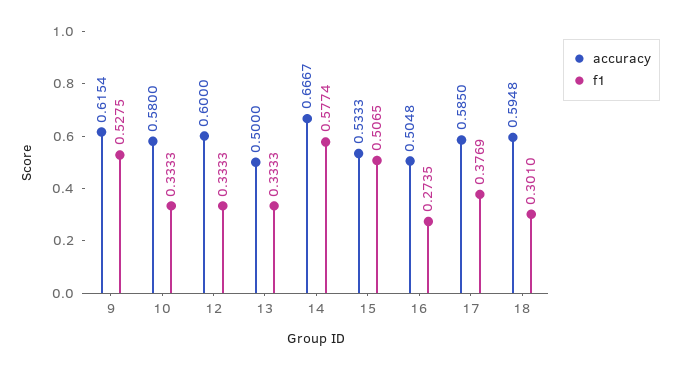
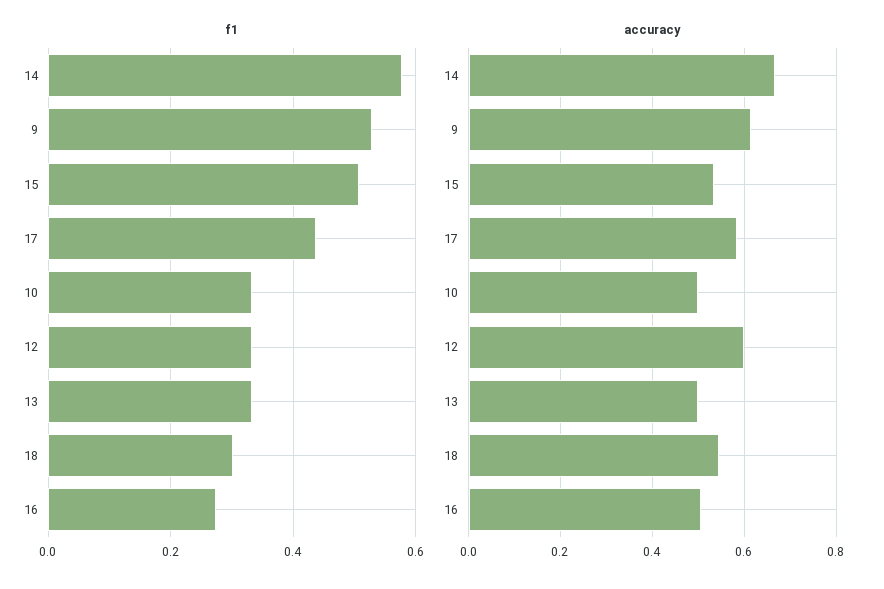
accuracy, 10: 0.58 -> 0.5
f1, 17: 0.3769 -> 0.44
accuracy, 18: 0.5948 -> 0.54

